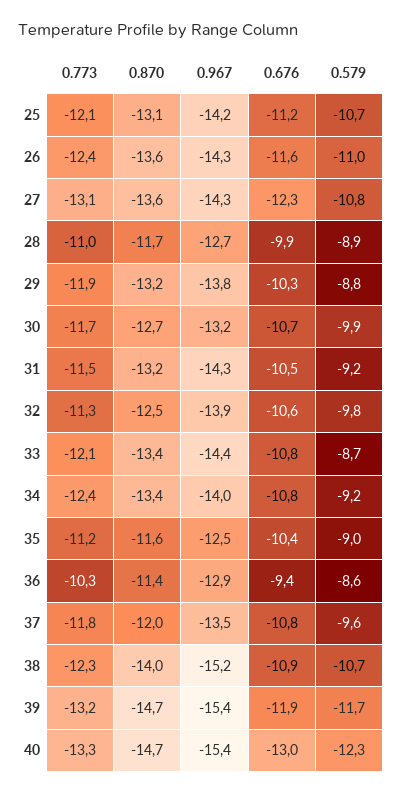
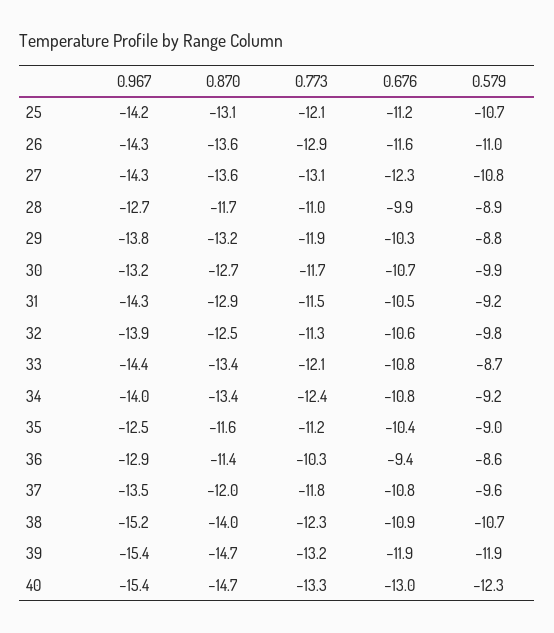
0.773, 26: -12.4 -> -12.9
0.870, 31: -13.2 -> -12.9
0.579, 39: -11.7 -> -11.9

